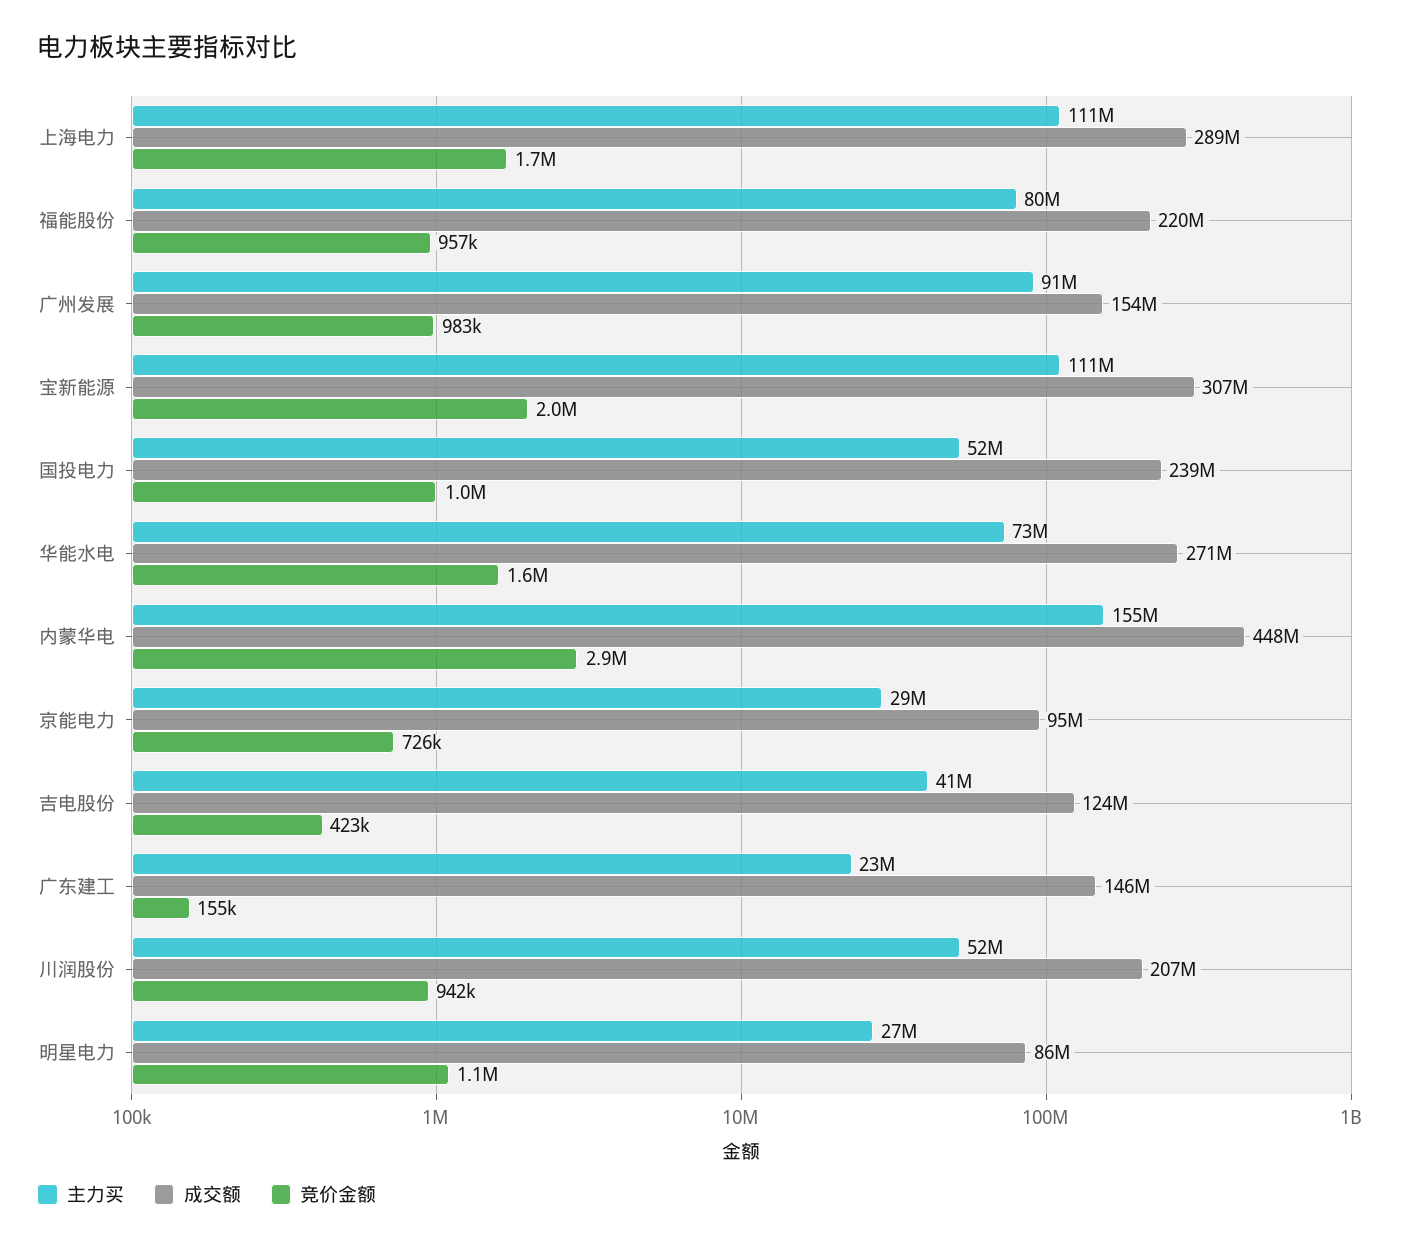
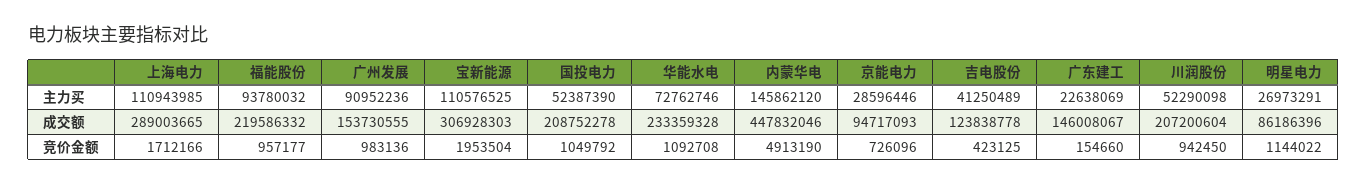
主力买, 福能股份: 80000000 -> 93780032
成交额, 国投电力: 239000000 -> 208752278
成交额, 华能水电: 271000000 -> 233359328
竞价金额, 华能水电: 1600000 -> 1092708
主力买, 内蒙华电: 155000000 -> 145862120
竞价金额, 内蒙华电: 2900000 -> 4913190

